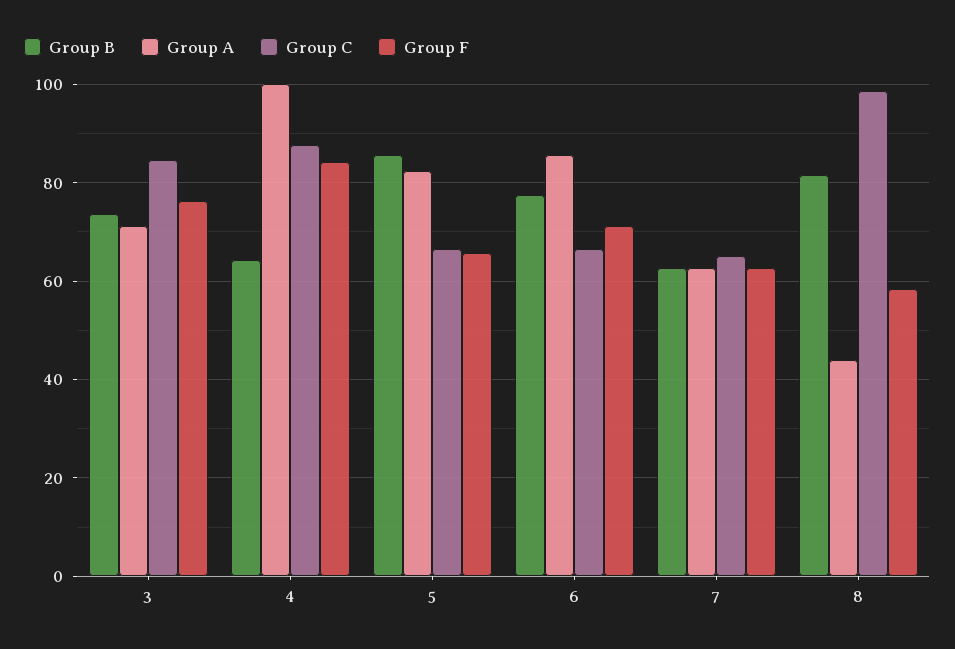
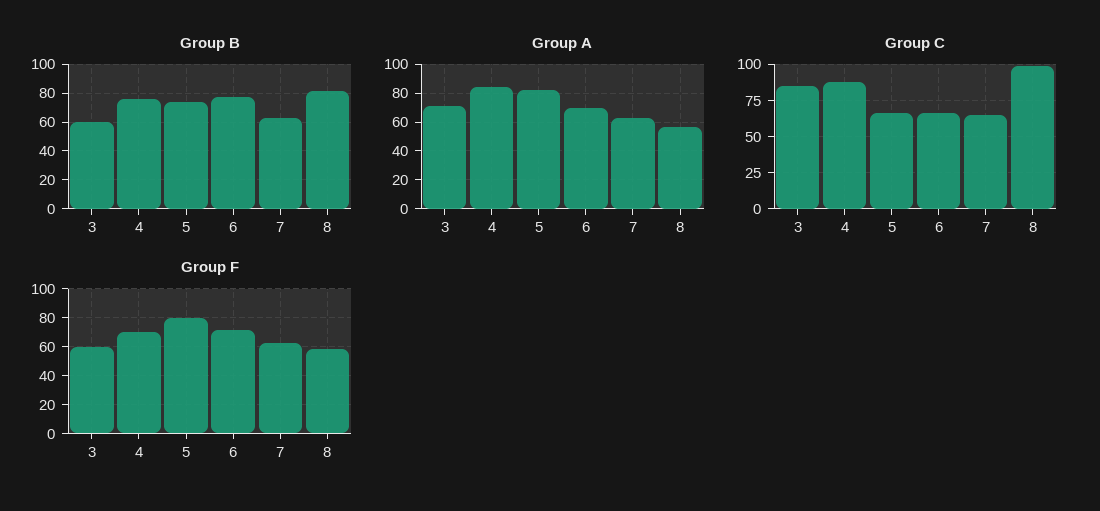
Group B, 3: 74 -> 60
Group F, 3: 76 -> 60
Group B, 4: 64 -> 75
Group A, 4: 100 -> 85
Group F, 4: 84 -> 70
Group B, 5: 86 -> 75
Group F, 5: 66 -> 80
Group A, 6: 86 -> 70
Group A, 8: 44 -> 55

